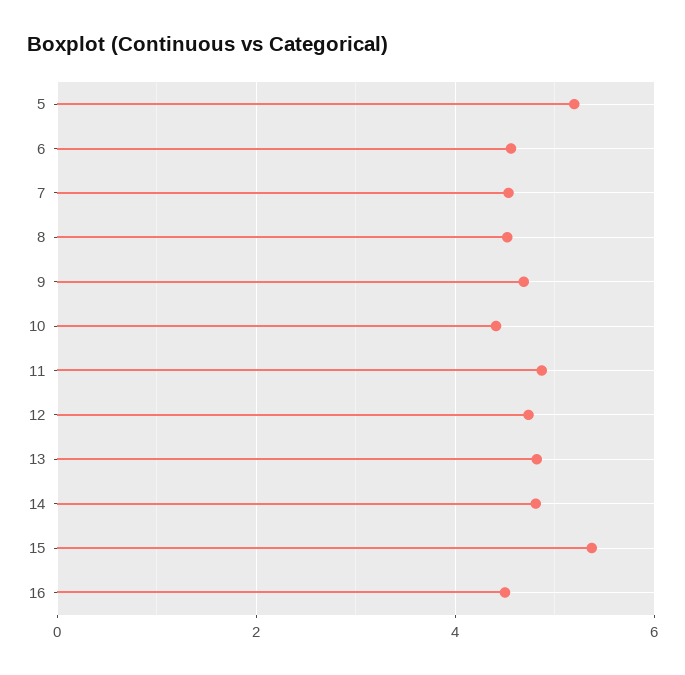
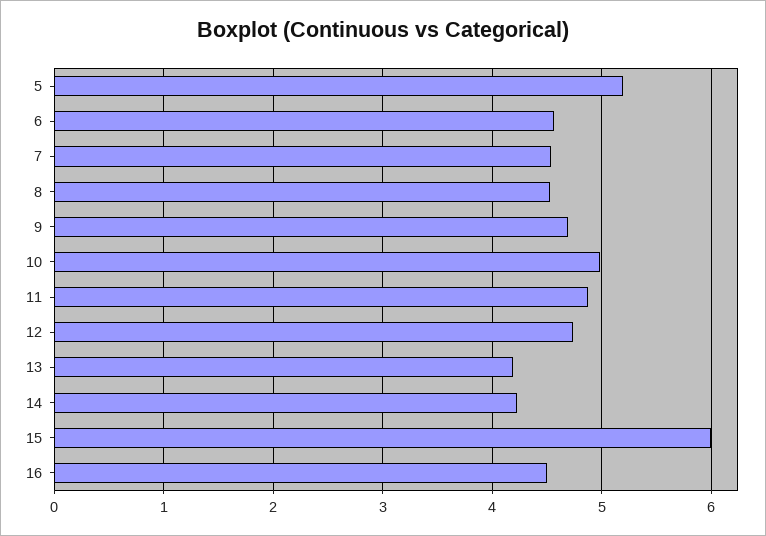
10: 4.4 -> 5
13: 4.8 -> 4.2
14: 4.8 -> 4.2
15: 5.4 -> 6

